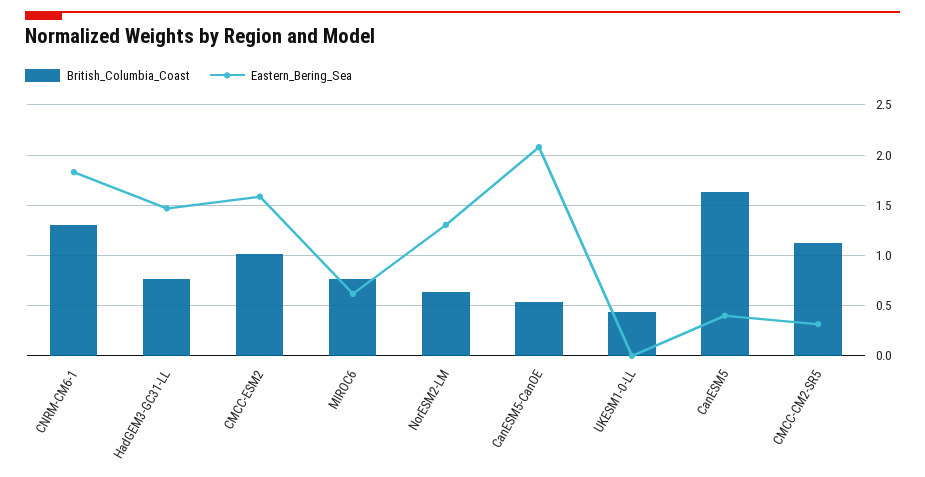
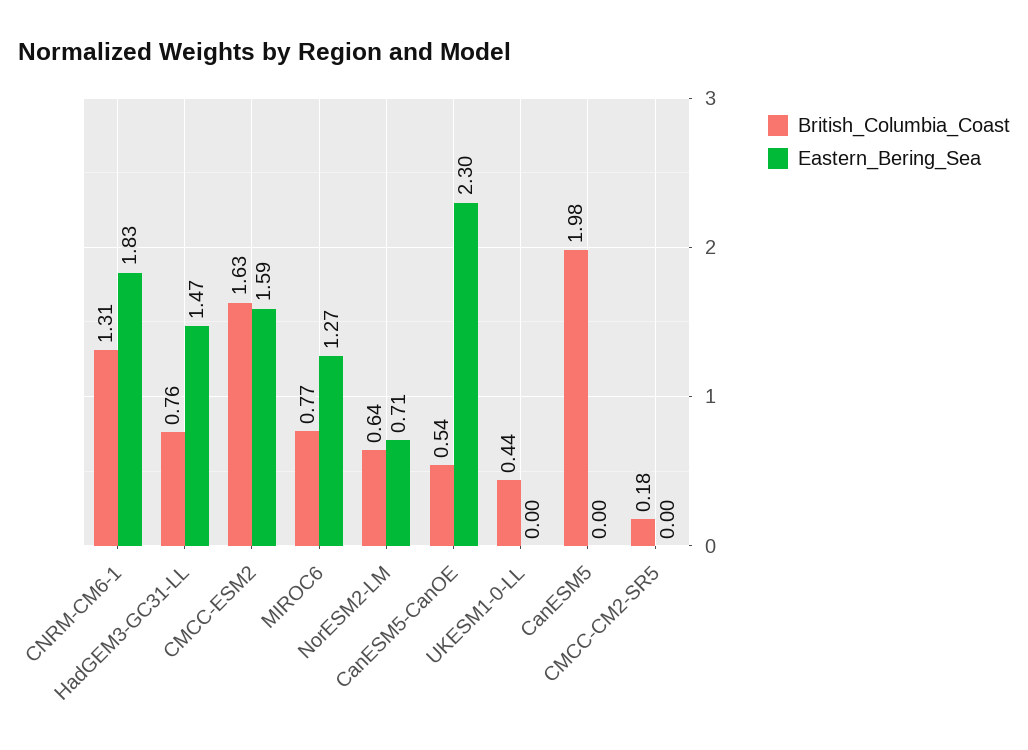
British_Columbia_Coast, CMCC-ESM2: 1 -> 1.63
Eastern_Bering_Sea, MIROC6: 0.6 -> 1.27
Eastern_Bering_Sea, NorESM2-LM: 1.3 -> 0.71
Eastern_Bering_Sea, CanESM5-CanOE: 2.1 -> 2.3
British_Columbia_Coast, CanESM5: 1.6 -> 1.98
Eastern_Bering_Sea, CanESM5: 0.4 -> 0
British_Columbia_Coast, CMCC-CM2-SR5: 1.1 -> 0.18
Eastern_Bering_Sea, CMCC-CM2-SR5: 0.3 -> 0

